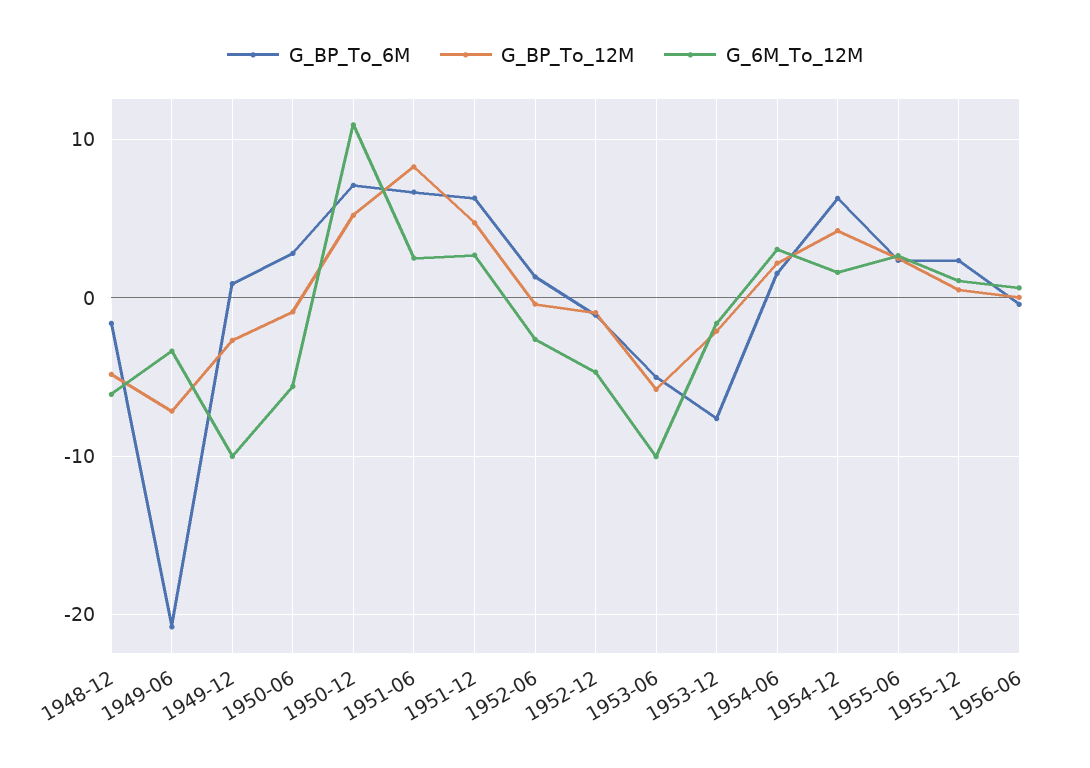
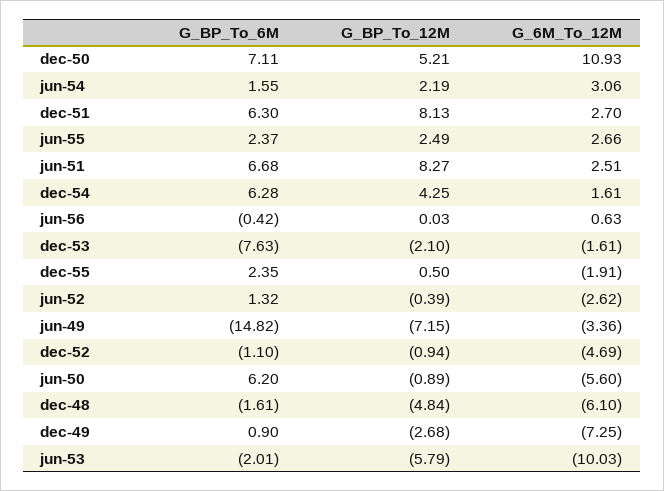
G_BP_To_6M, 1949-06: -21 -> -14.82
G_6M_To_12M, 1949-12: -10 -> -7.25
G_BP_To_6M, 1950-06: 3 -> 6.2
G_BP_To_12M, 1951-12: 5 -> 8.13
G_BP_To_6M, 1953-06: -5 -> -2.01
G_6M_To_12M, 1955-12: 1 -> -1.91

